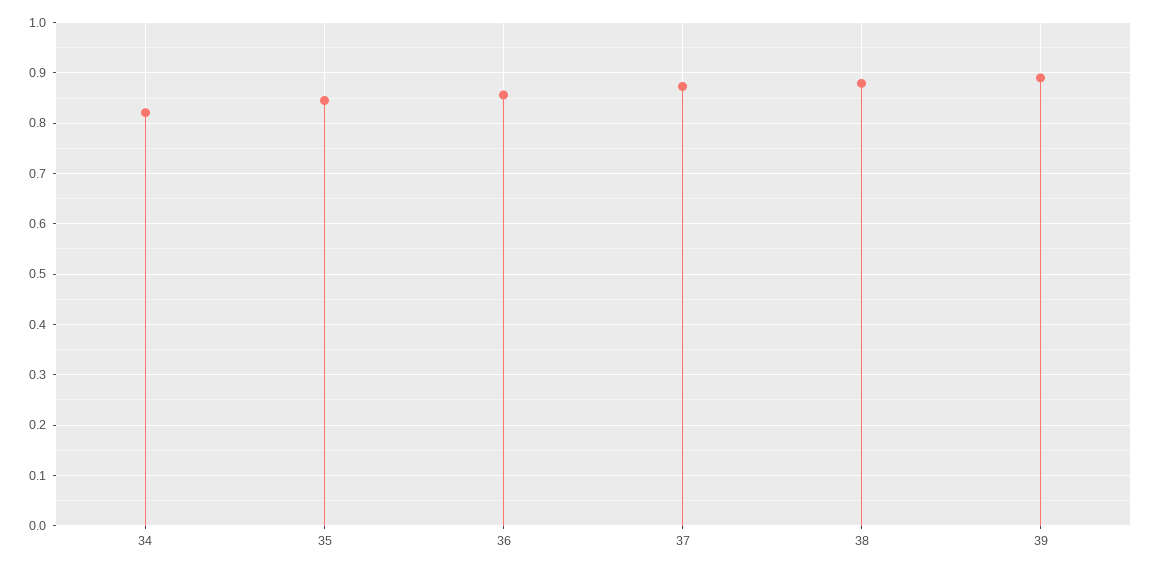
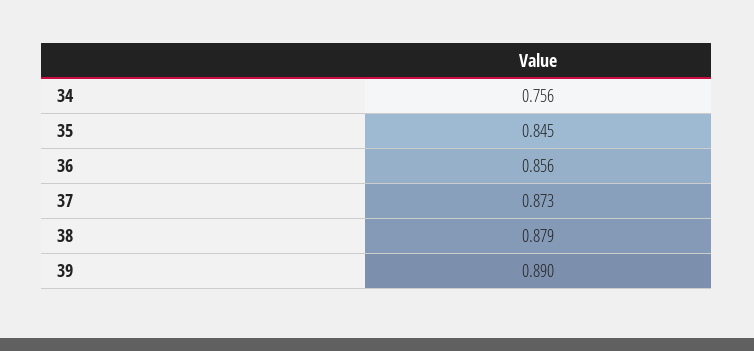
34: 0.82 -> 0.756

